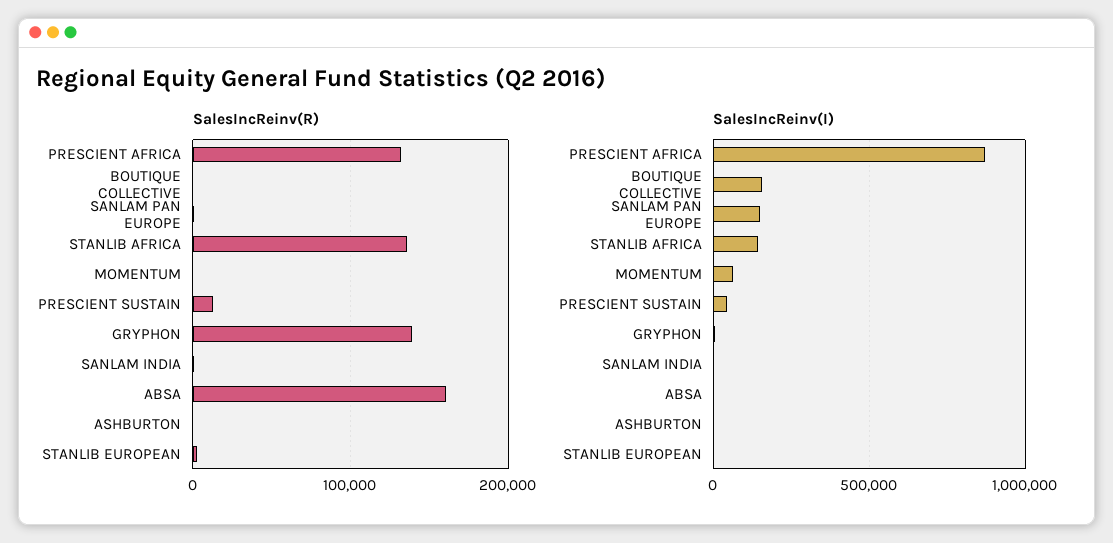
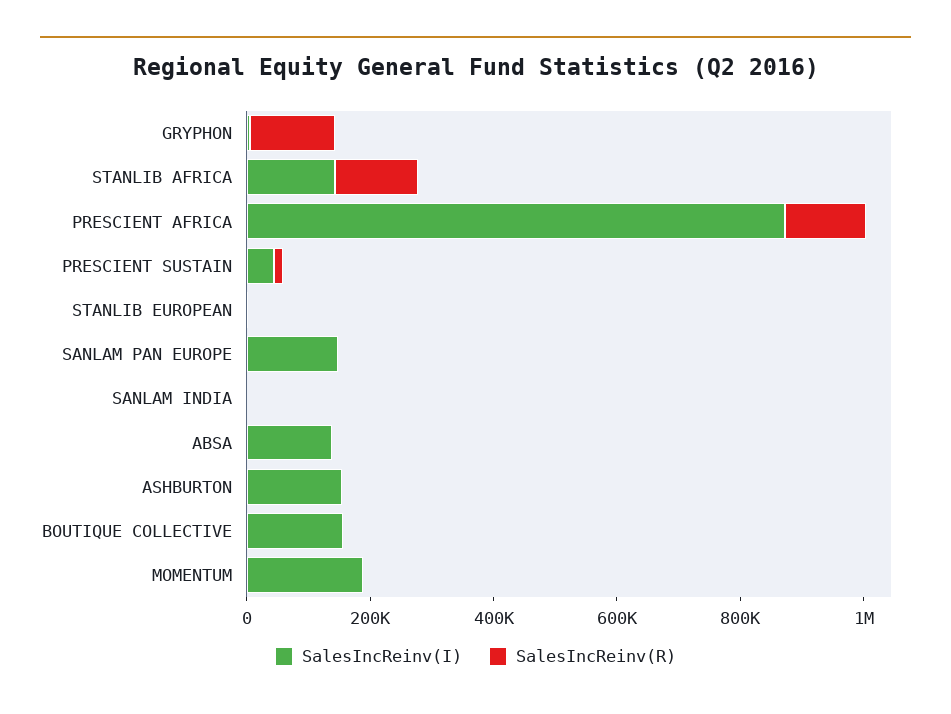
SalesIncReinv(R), ABSA: 160000 -> 0
SalesIncReinv(I), MOMENTUM: 50000 -> 200000
SalesIncReinv(I), ABSA: 0 -> 150000
SalesIncReinv(I), ASHBURTON: 0 -> 150000

